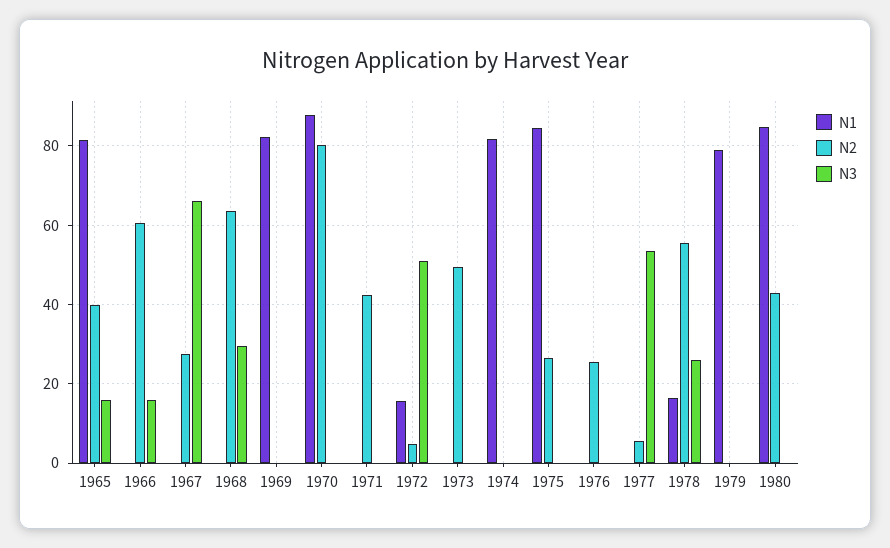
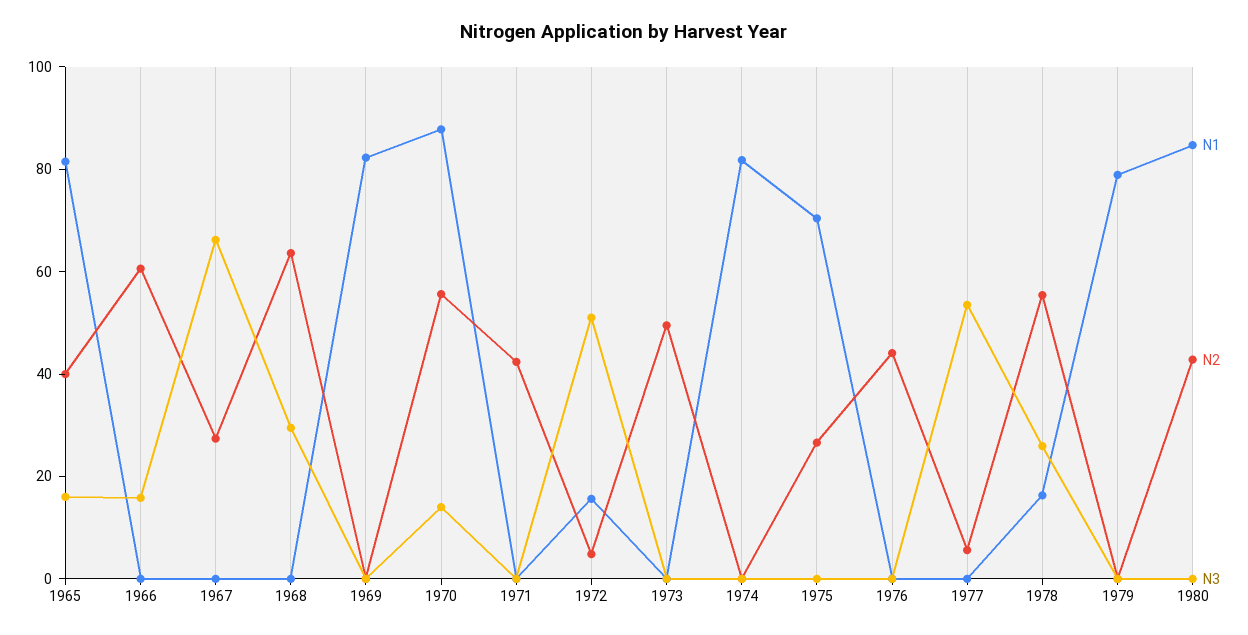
N2, 1970: 80 -> 55
N3, 1970: 0 -> 15
N1, 1975: 84 -> 70
N2, 1976: 26 -> 45

